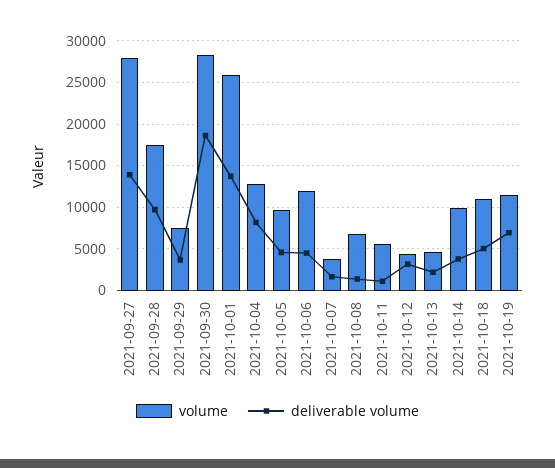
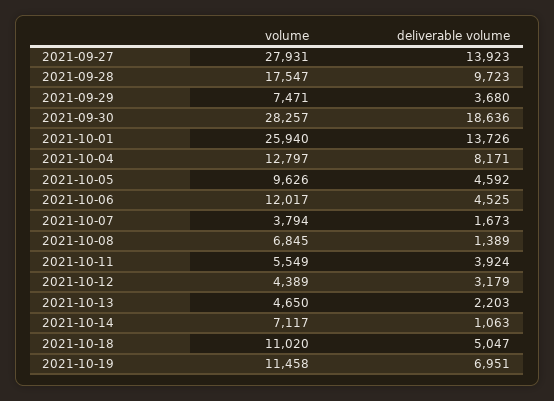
deliverable volume, 2021-10-11: 1000 -> 3924
volume, 2021-10-14: 10000 -> 7117
deliverable volume, 2021-10-14: 4000 -> 1063

